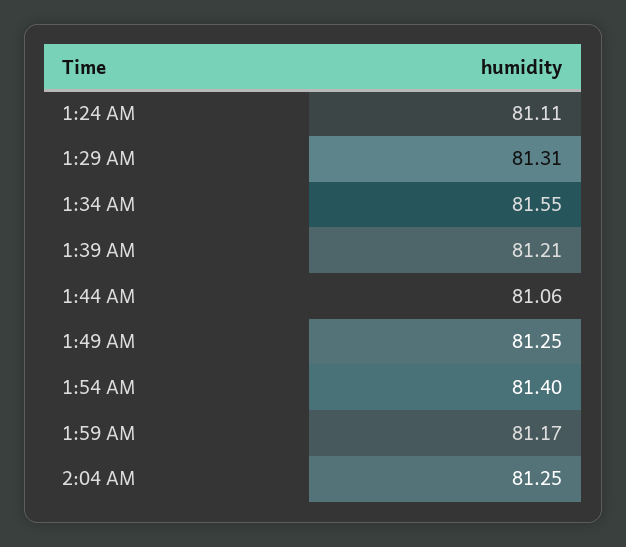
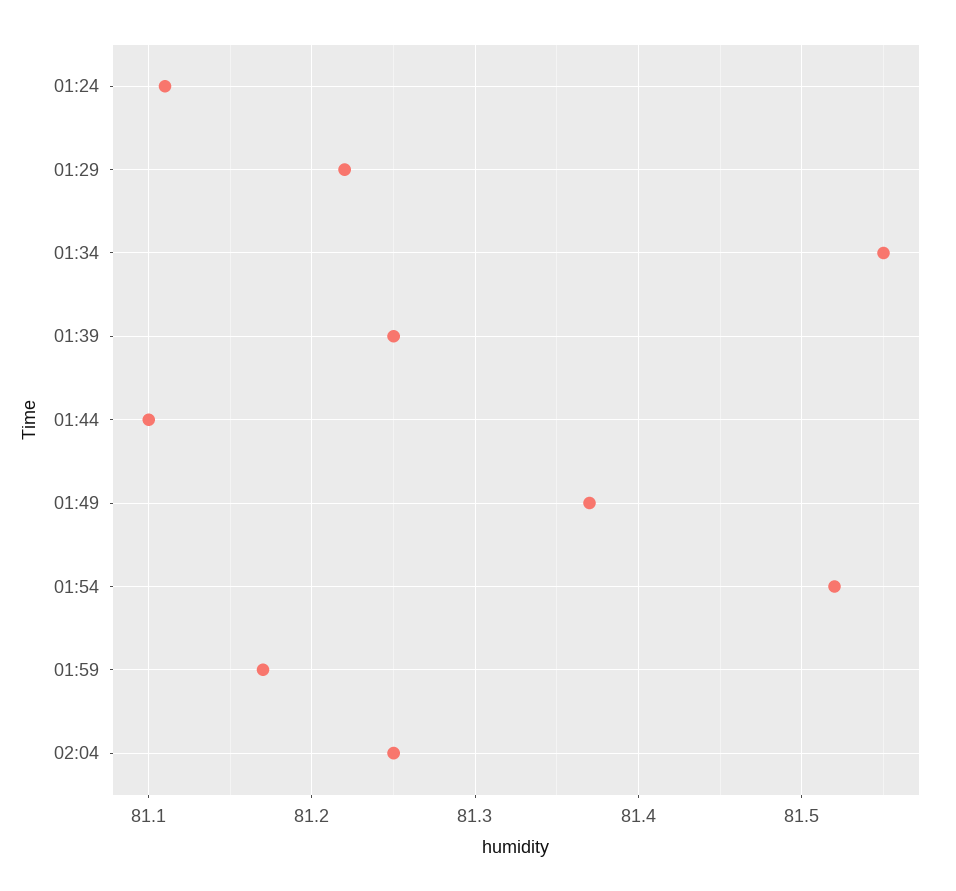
1:29 AM: 81.31 -> 81.22
1:39 AM: 81.21 -> 81.25
1:44 AM: 81.06 -> 81.1
1:49 AM: 81.25 -> 81.37
1:54 AM: 81.4 -> 81.52

